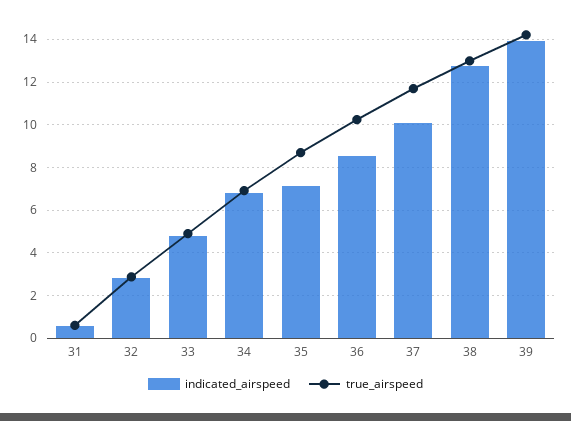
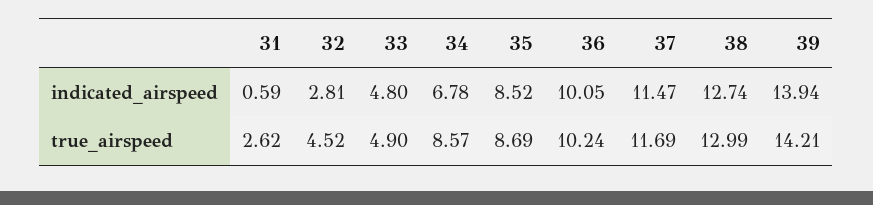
true_airspeed, 31: 0.5 -> 2.62
true_airspeed, 32: 3 -> 4.52
true_airspeed, 34: 7 -> 8.57
indicated_airspeed, 35: 7 -> 8.52
indicated_airspeed, 36: 8.5 -> 10.05
indicated_airspeed, 37: 10 -> 11.47

